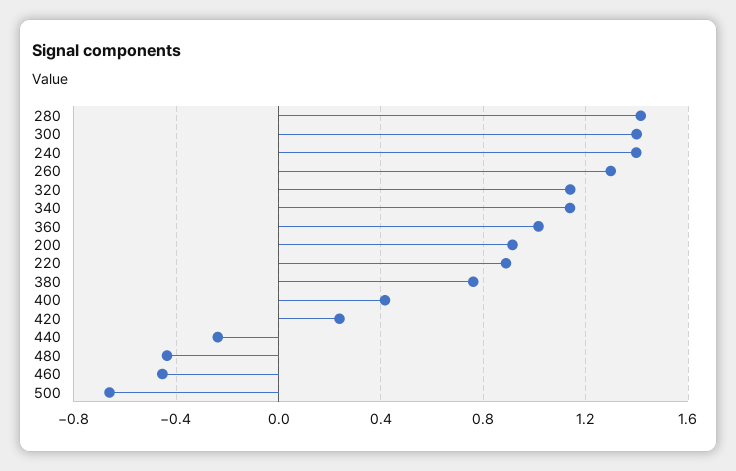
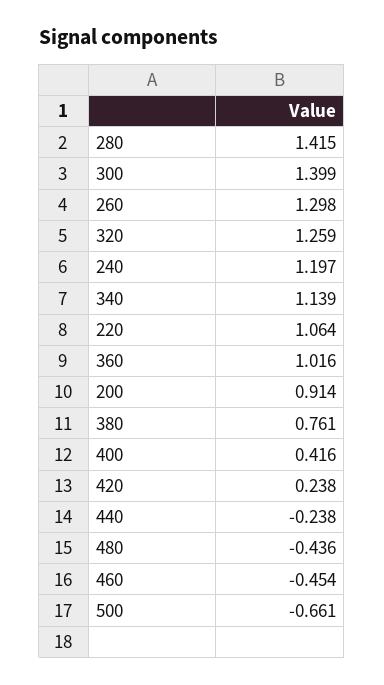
240: 1.4 -> 1.197
320: 1.15 -> 1.259
220: 0.9 -> 1.064

